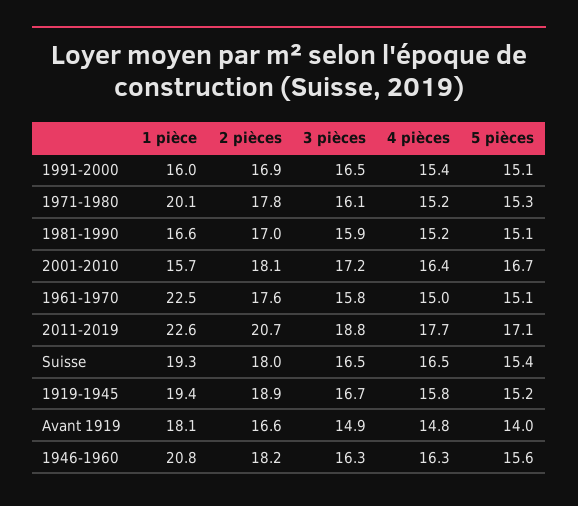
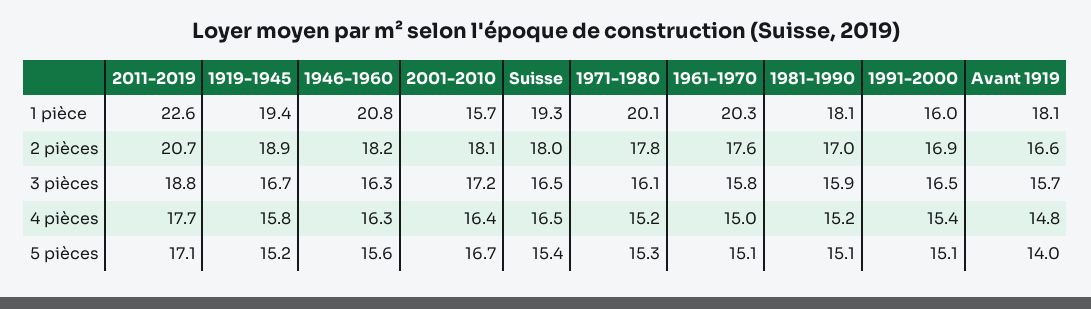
1 pièce, 1981-1990: 16.6 -> 18.1
1 pièce, 1961-1970: 22.5 -> 20.3
3 pièces, Avant 1919: 14.9 -> 15.7

